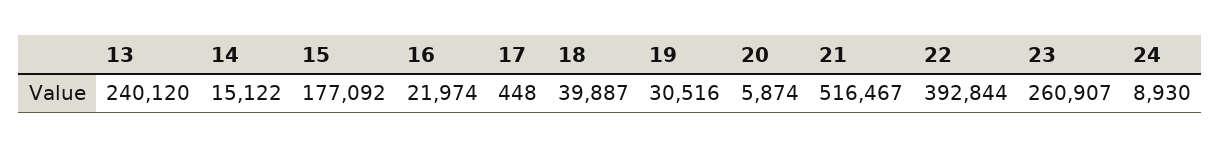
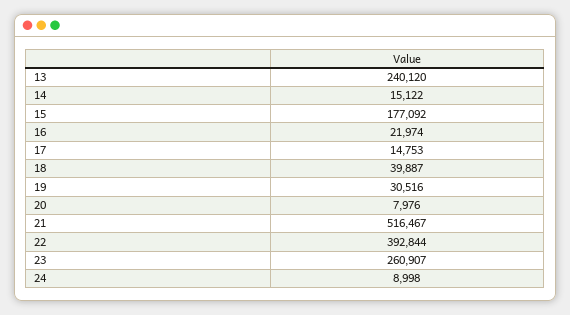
17: 448 -> 14753
20: 5874 -> 7976
24: 8930 -> 8998

